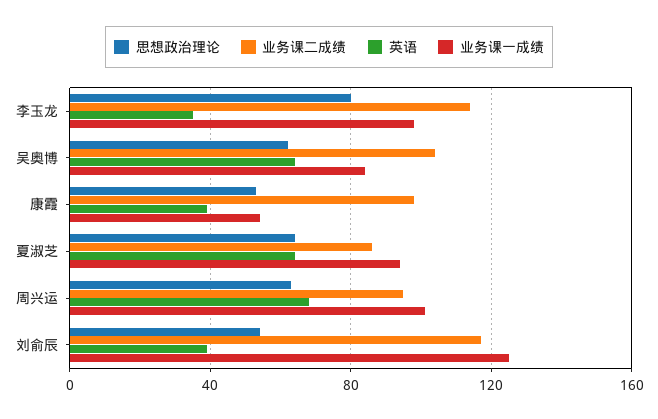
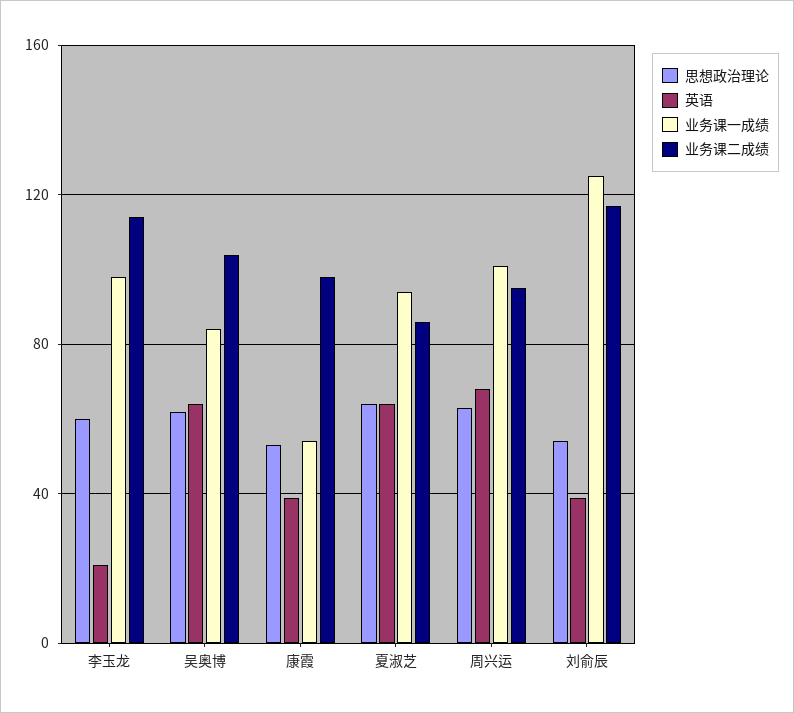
思想政治理论, 李玉龙: 80 -> 60
英语, 李玉龙: 35 -> 20

